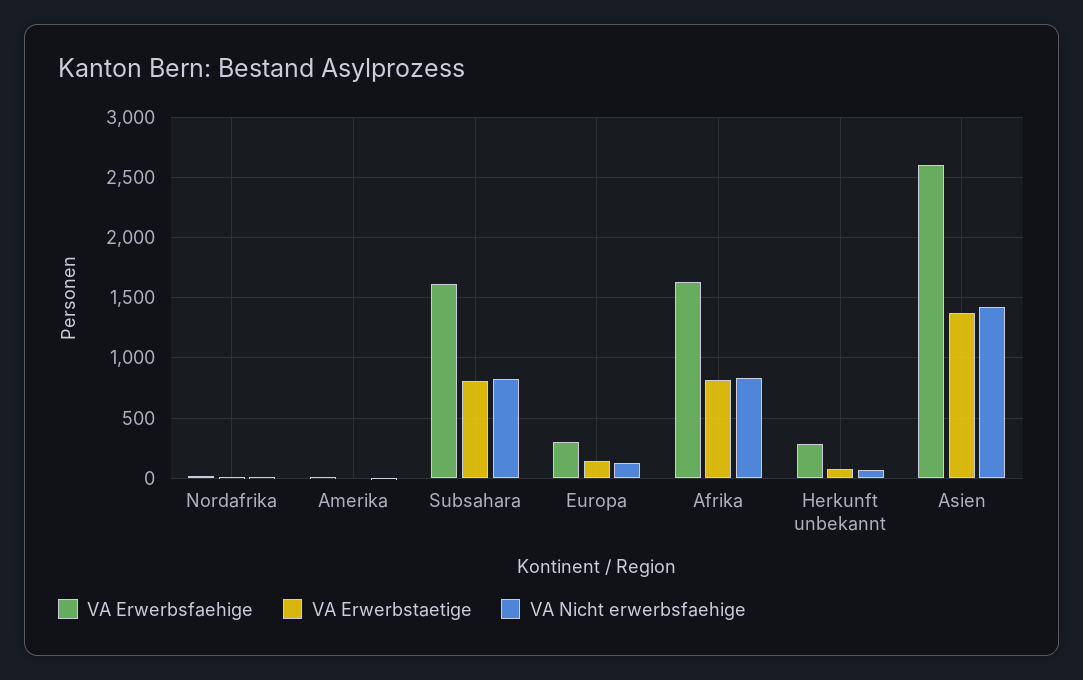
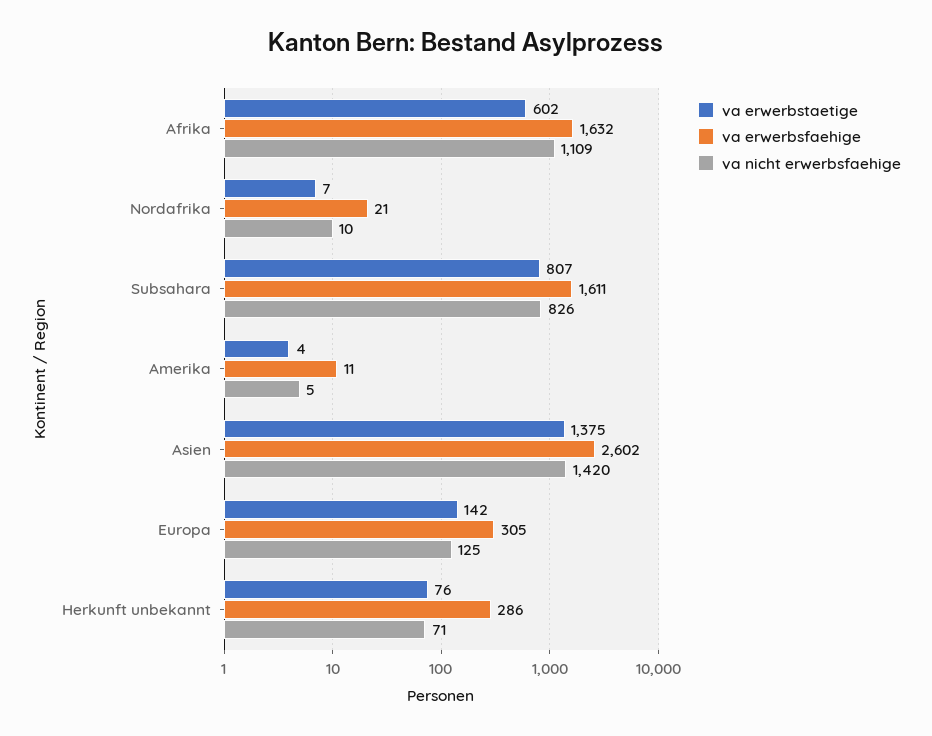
VA Erwerbstaetige, Afrika: 800 -> 602
VA Nicht erwerbsfaehige, Afrika: 850 -> 1109

